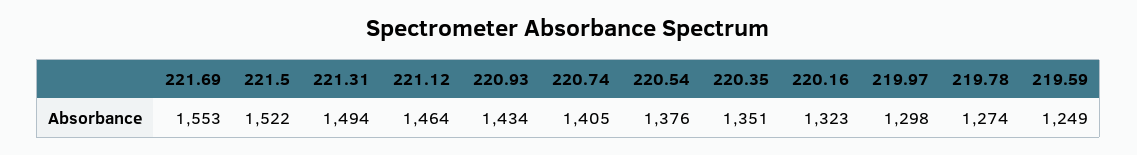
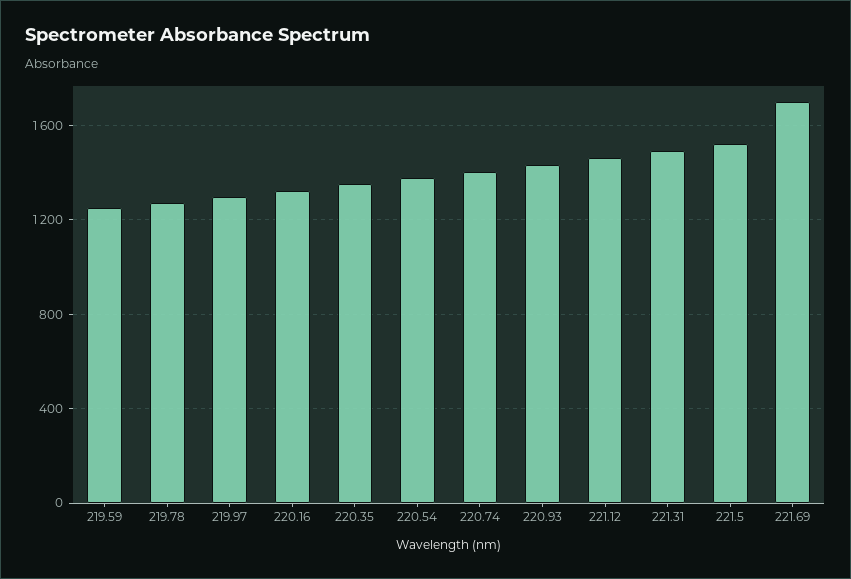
221.69: 1553 -> 1700

